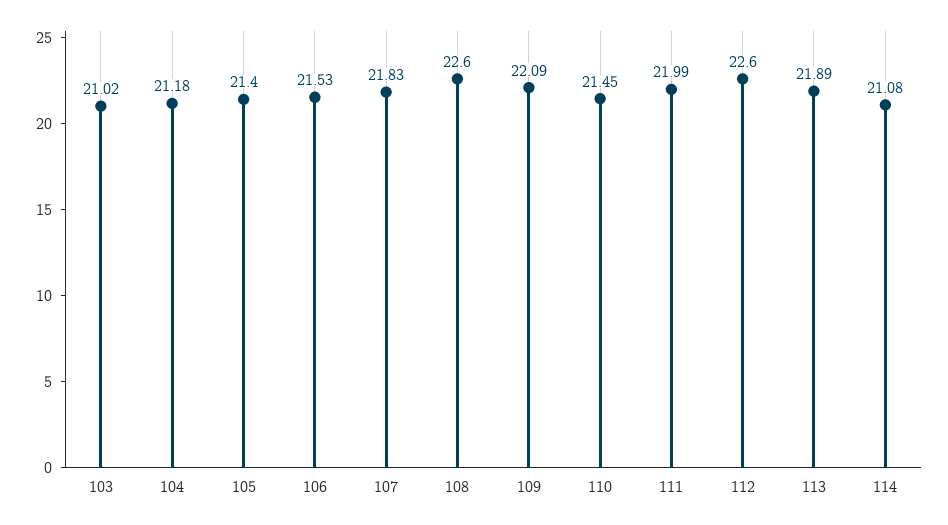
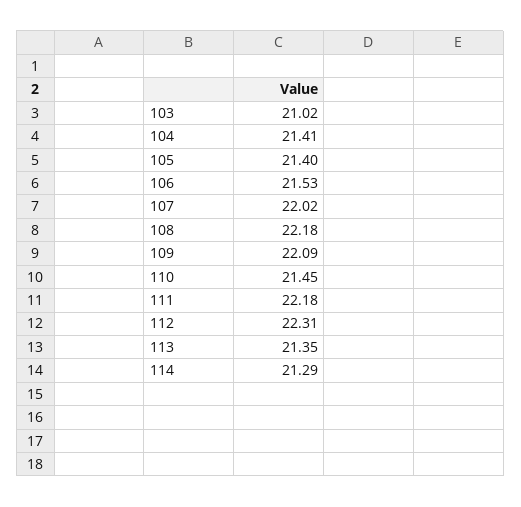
104: 21.18 -> 21.41
107: 21.83 -> 22.02
108: 22.6 -> 22.18
111: 21.99 -> 22.18
112: 22.6 -> 22.31
113: 21.89 -> 21.35
114: 21.08 -> 21.29

